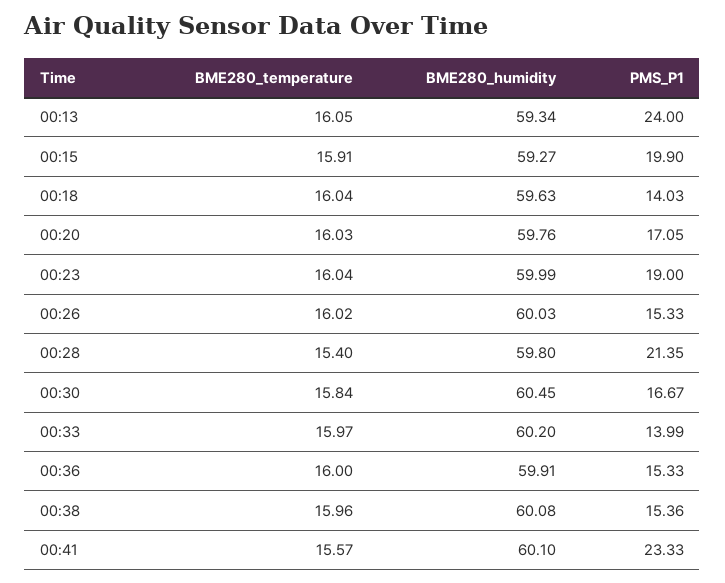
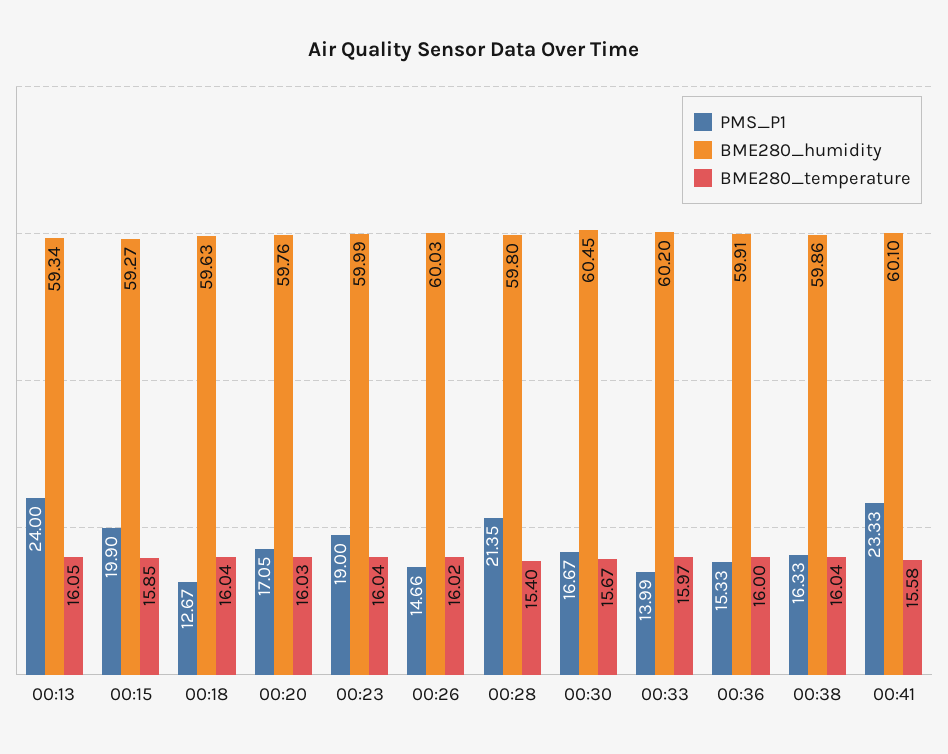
BME280_temperature, 00:15: 15.91 -> 15.85
PMS_P1, 00:18: 14.03 -> 12.67
PMS_P1, 00:26: 15.33 -> 14.66
BME280_temperature, 00:30: 15.84 -> 15.67
BME280_temperature, 00:38: 15.96 -> 16.04
BME280_humidity, 00:38: 60.08 -> 59.86
PMS_P1, 00:38: 15.36 -> 16.33
BME280_temperature, 00:41: 15.57 -> 15.58

